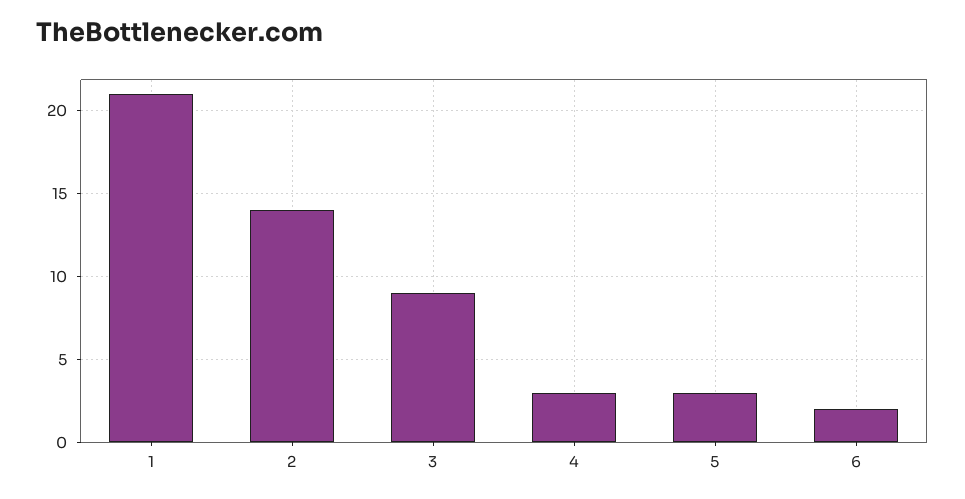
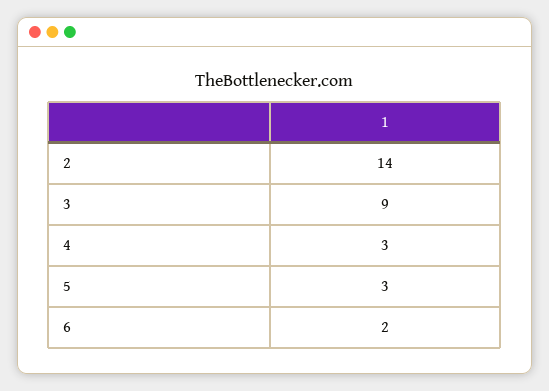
1: 21 -> none

